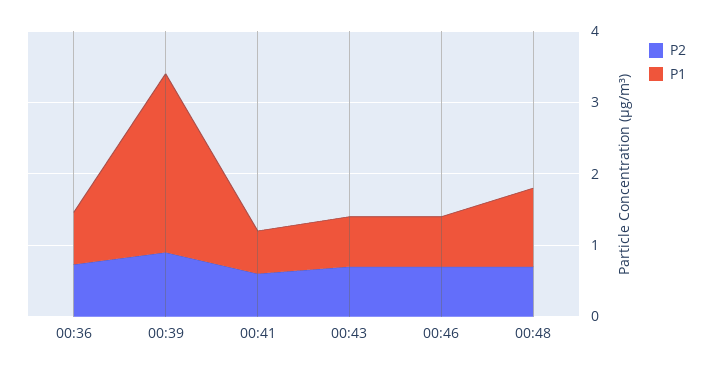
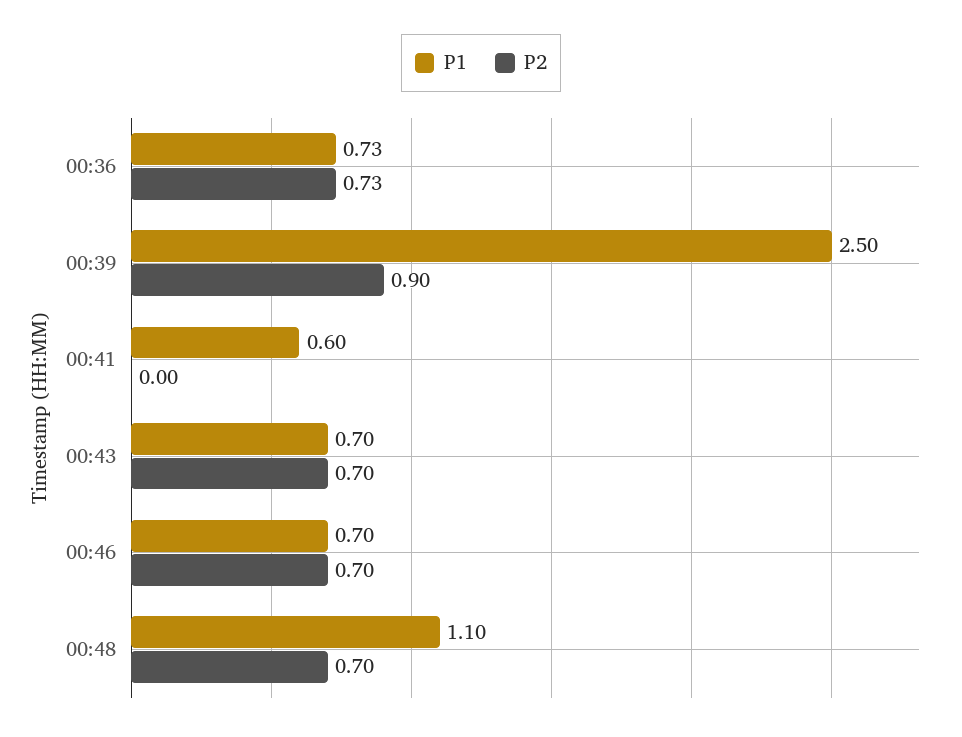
P2, 00:41: 0.6 -> 0

